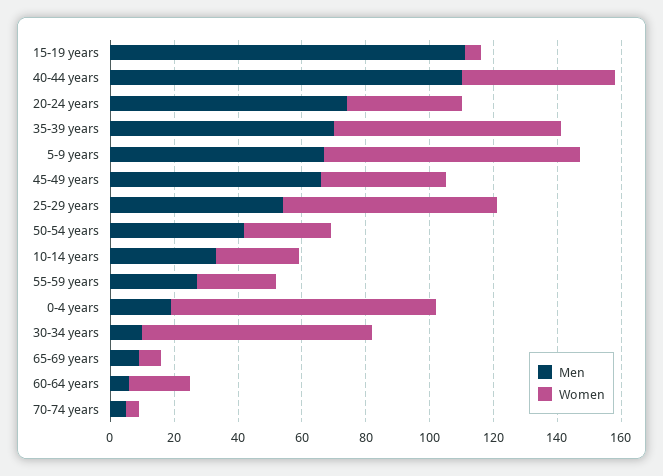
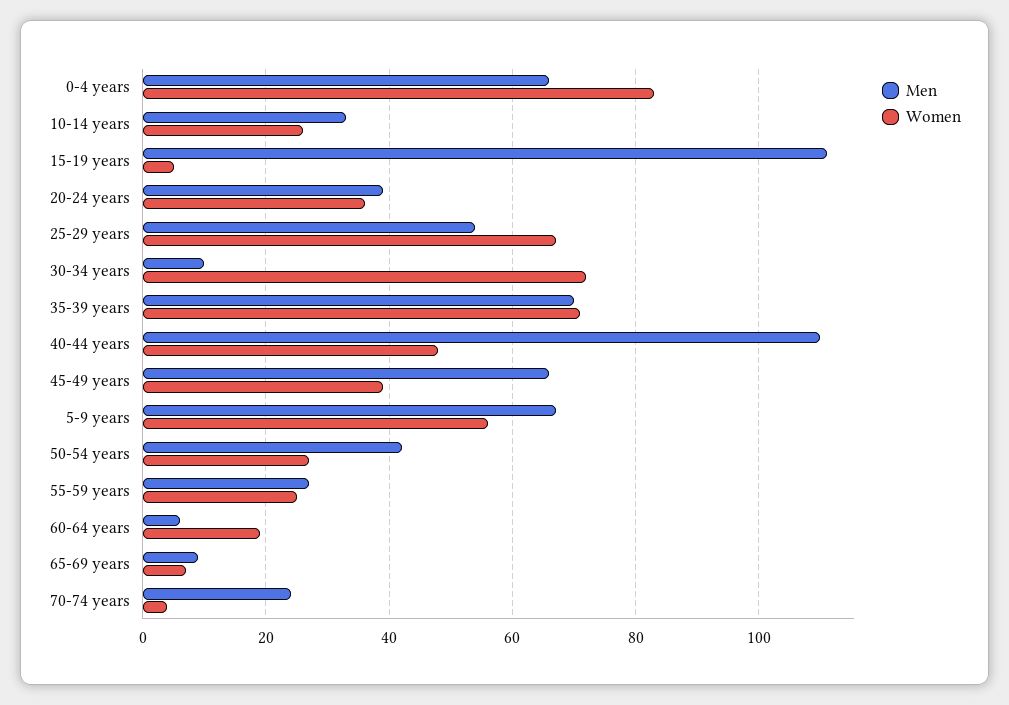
Men, 20-24 years: 75 -> 40
Women, 5-9 years: 80 -> 55
Men, 0-4 years: 20 -> 65
Men, 70-74 years: 5 -> 25

